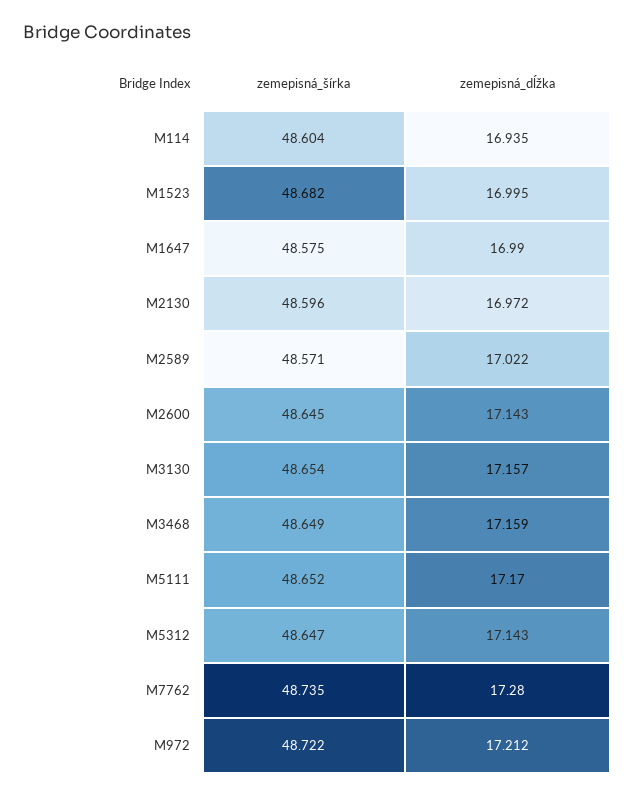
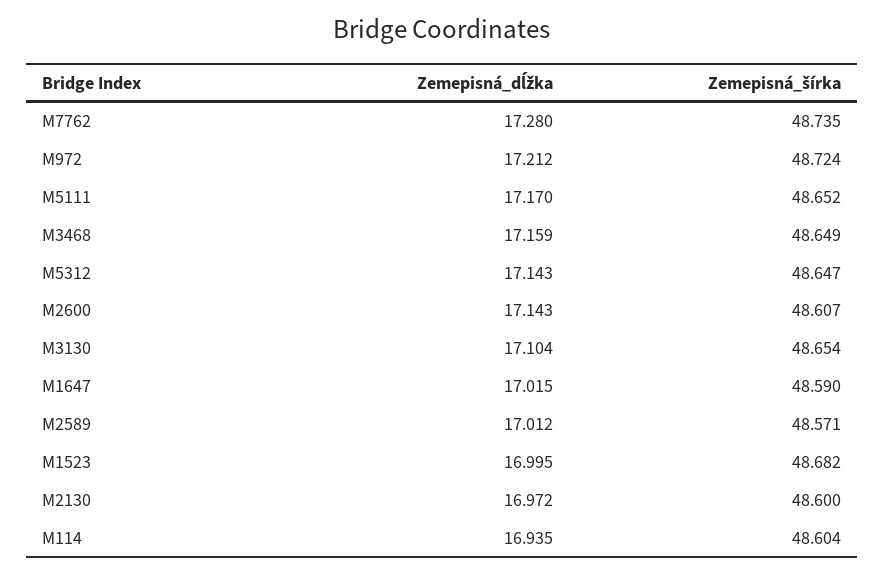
zemepisná_šírka, M1647: 48.575 -> 48.59
zemepisná_dĺžka, M1647: 16.99 -> 17.015
zemepisná_šírka, M2130: 48.596 -> 48.6
zemepisná_dĺžka, M2589: 17.022 -> 17.012
zemepisná_šírka, M2600: 48.645 -> 48.607
zemepisná_dĺžka, M3130: 17.157 -> 17.104
zemepisná_šírka, M972: 48.722 -> 48.724

